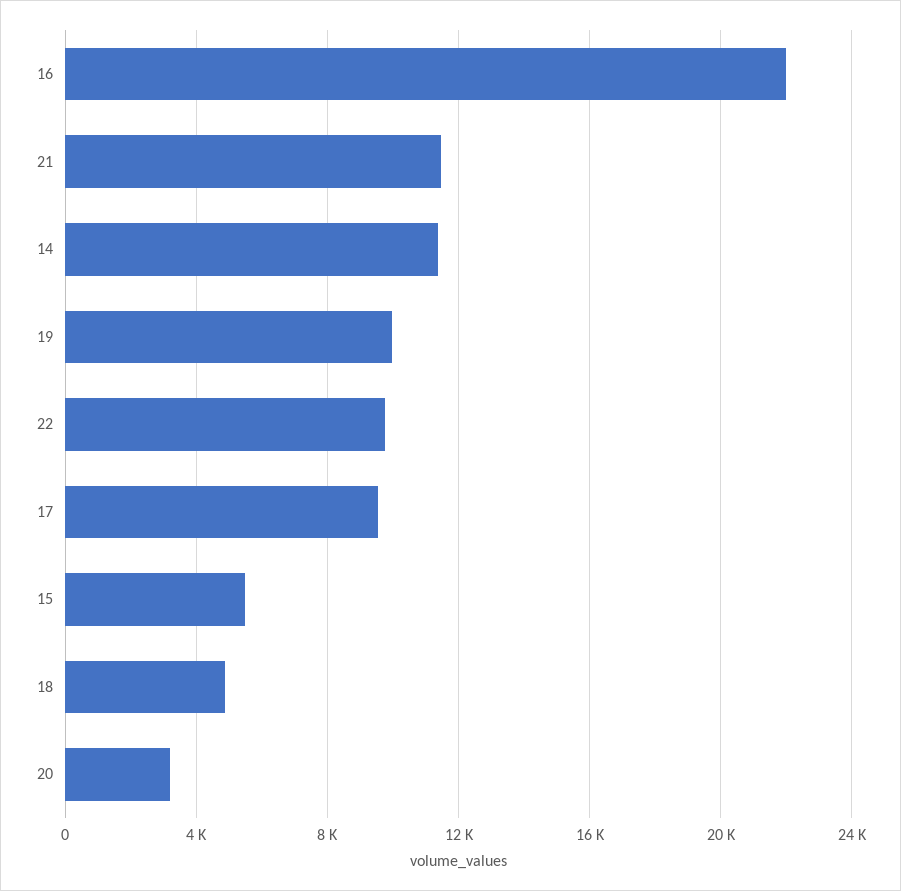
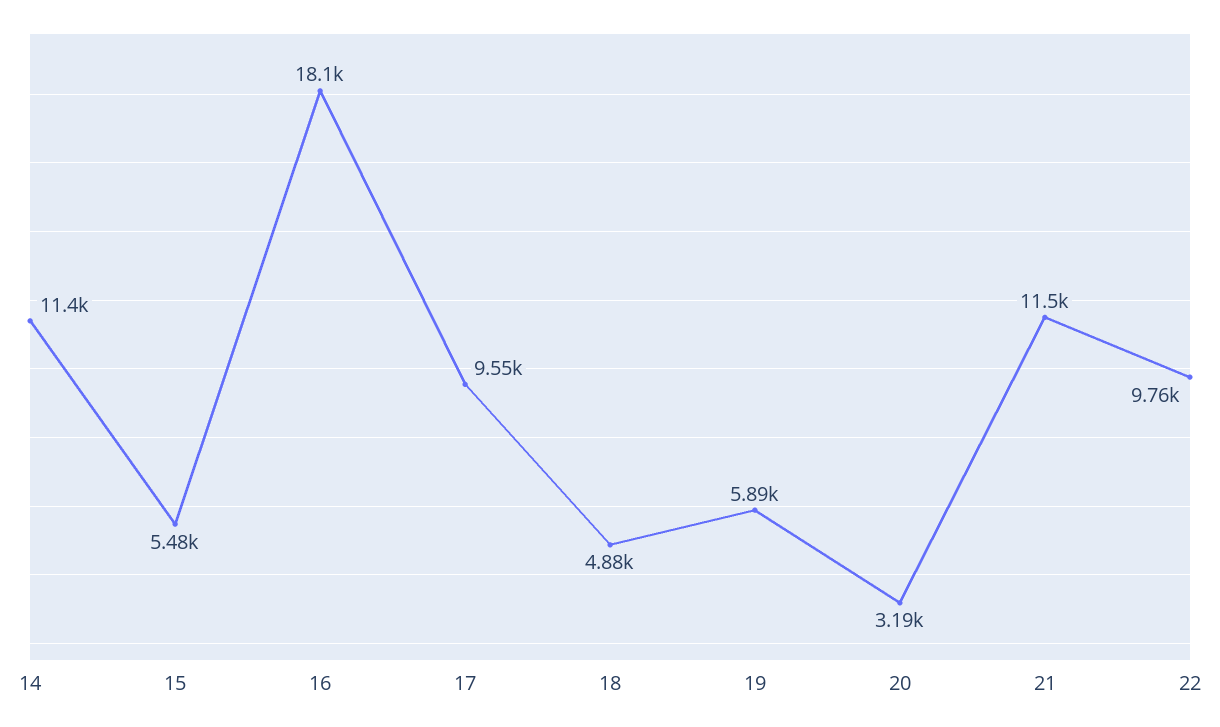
16: 22000 -> 18100
19: 10000 -> 5890

